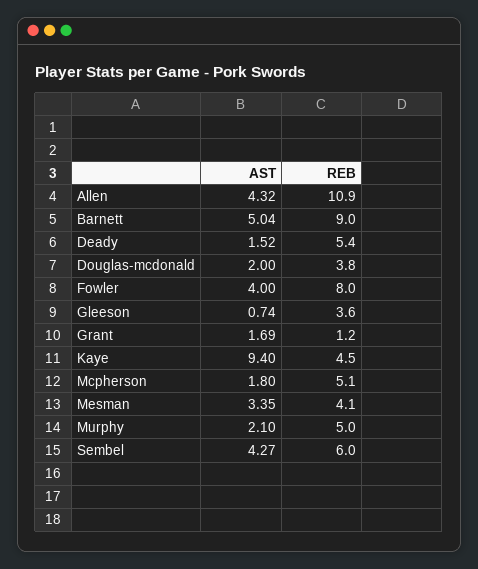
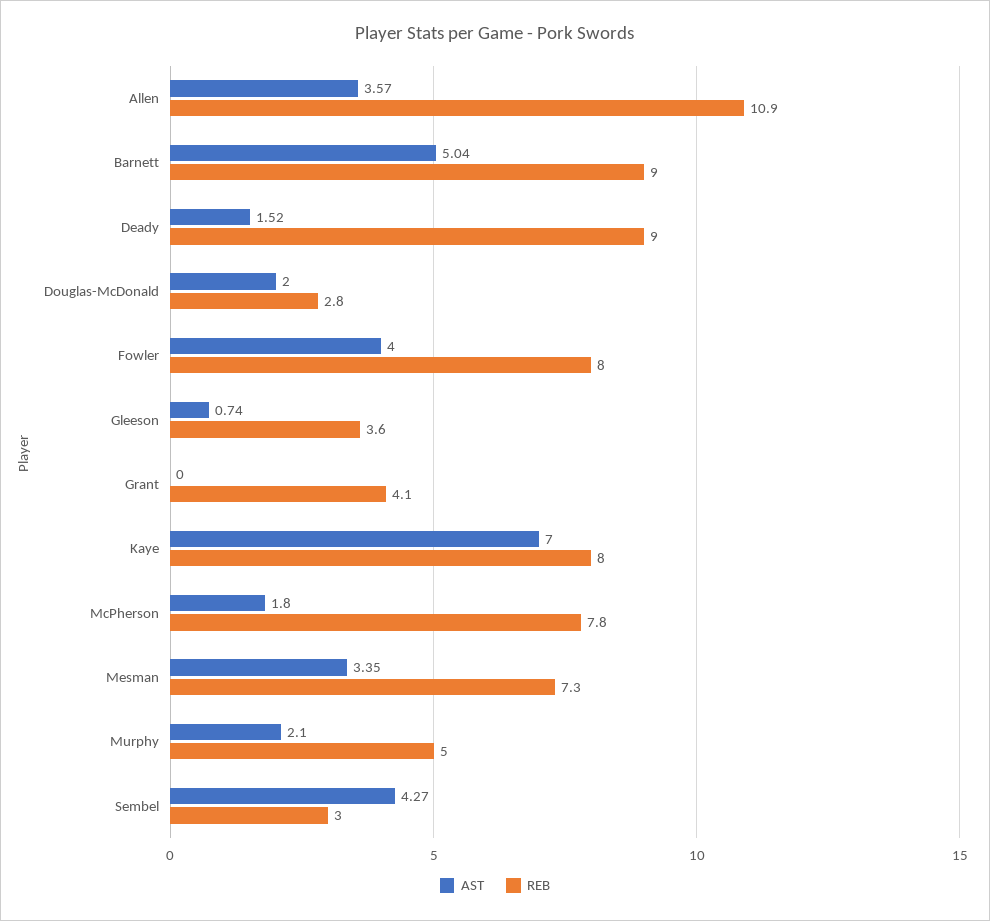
AST, Allen: 4.32 -> 3.57
REB, Deady: 5.4 -> 9
REB, Douglas-mcdonald: 3.8 -> 2.8
AST, Grant: 1.69 -> 0
REB, Grant: 1.2 -> 4.1
AST, Kaye: 9.4 -> 7
REB, Kaye: 4.5 -> 8
REB, Mcpherson: 5.1 -> 7.8
REB, Mesman: 4.1 -> 7.3
REB, Sembel: 6 -> 3

